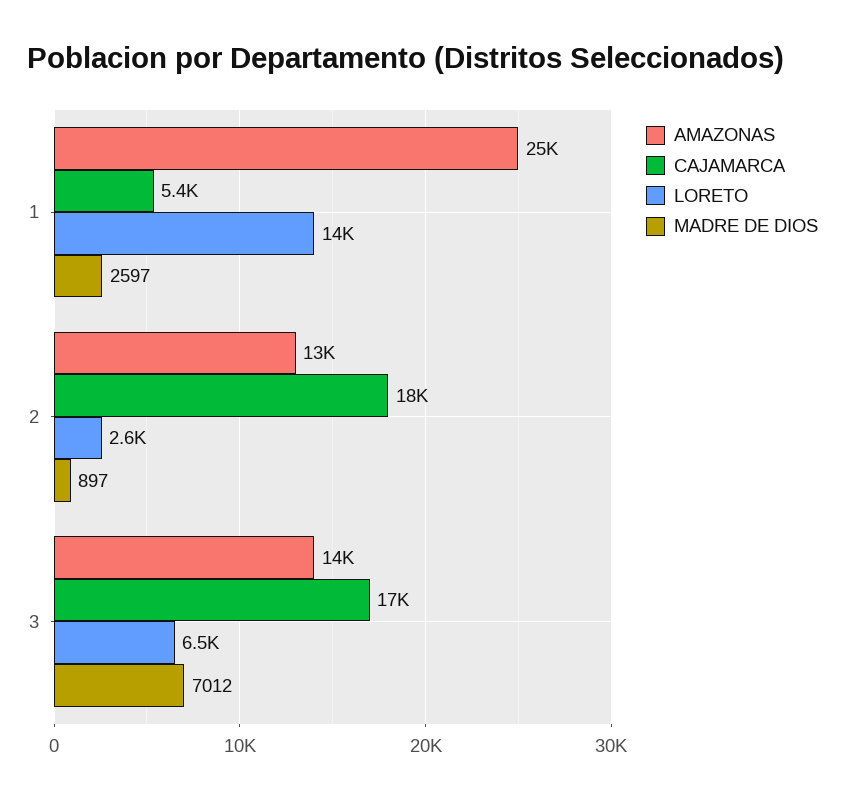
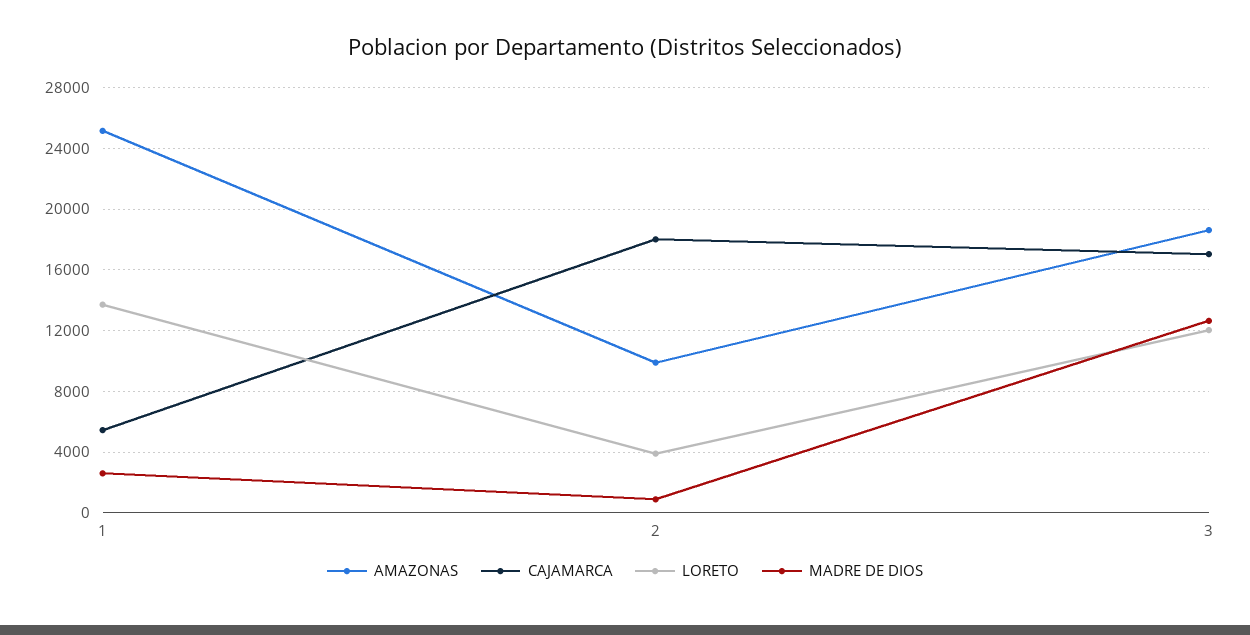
AMAZONAS, 2: 13000 -> 10000
LORETO, 2: 2600 -> 4000
AMAZONAS, 3: 14000 -> 18500
LORETO, 3: 6500 -> 12000
MADRE DE DIOS, 3: 7012 -> 12500

